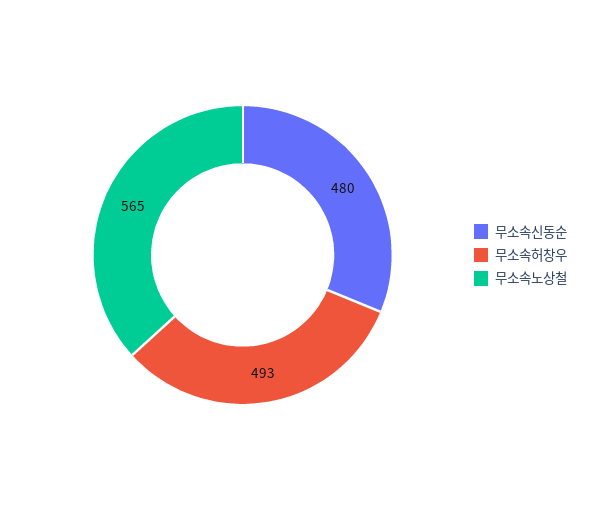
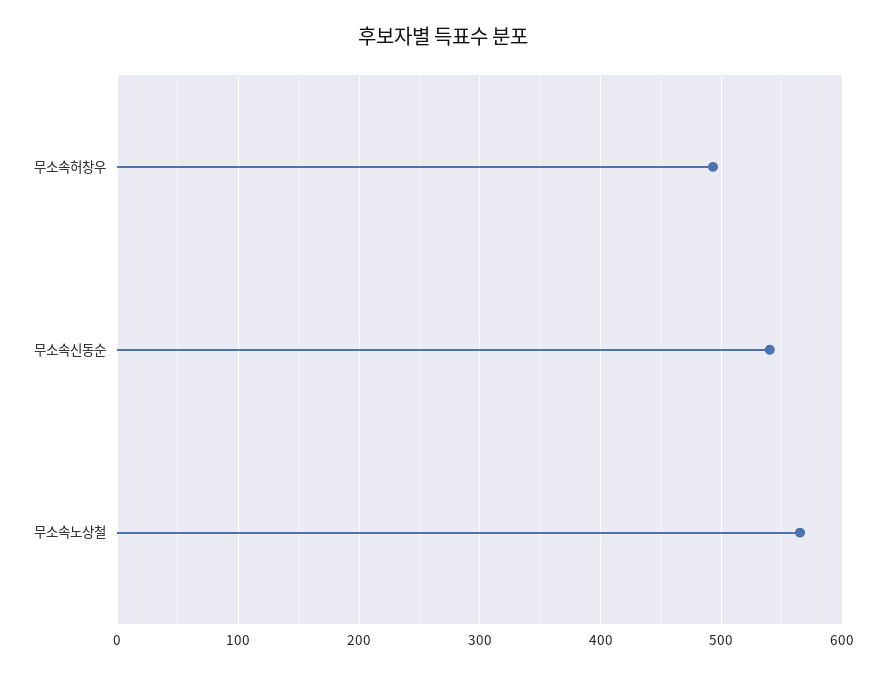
무소속신동순: 480 -> 540

